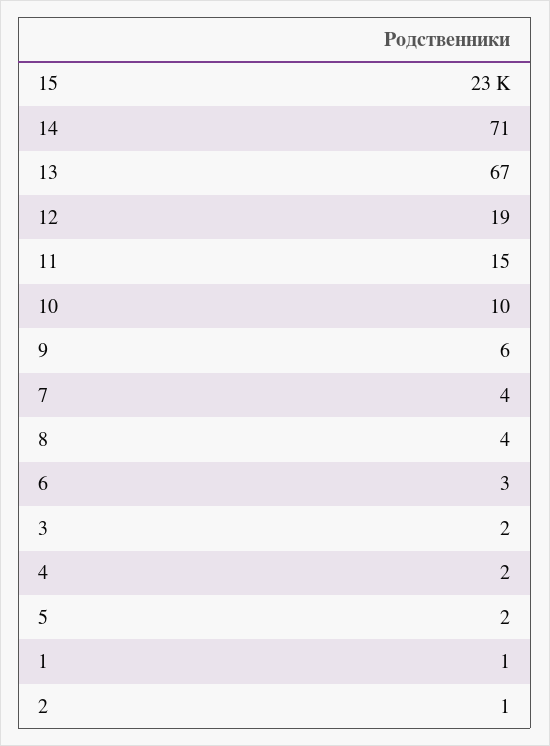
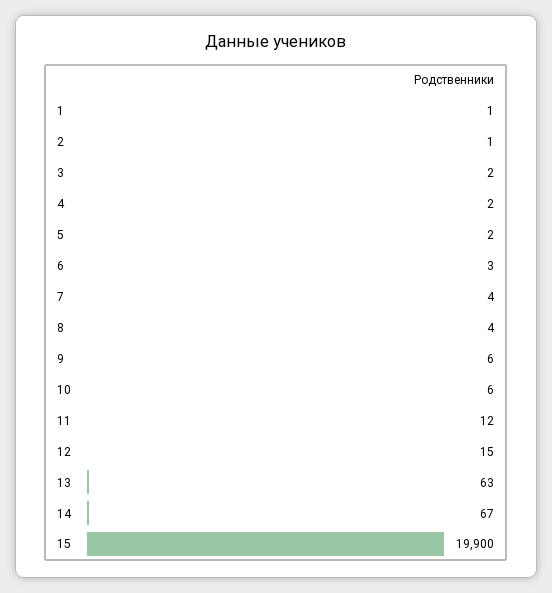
15: 23000 -> 19900
14: 71 -> 67
13: 67 -> 63
12: 19 -> 15
11: 15 -> 12
10: 10 -> 6

